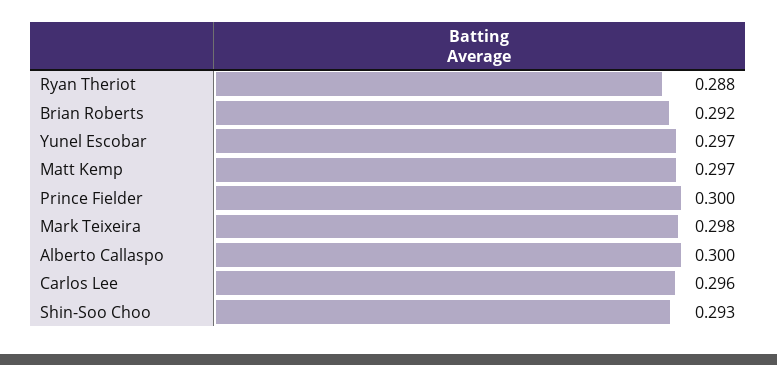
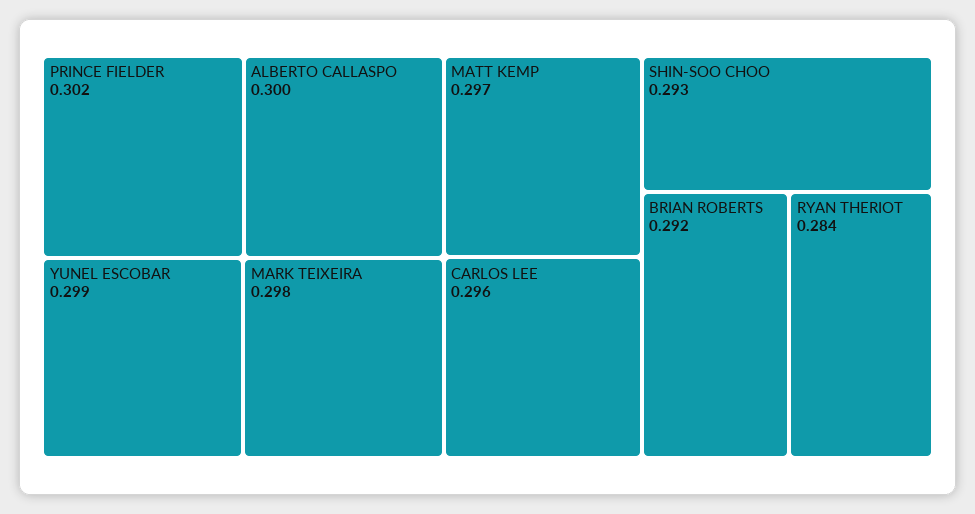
Ryan Theriot: 0.288 -> 0.284
Yunel Escobar: 0.297 -> 0.299
Prince Fielder: 0.3 -> 0.302

